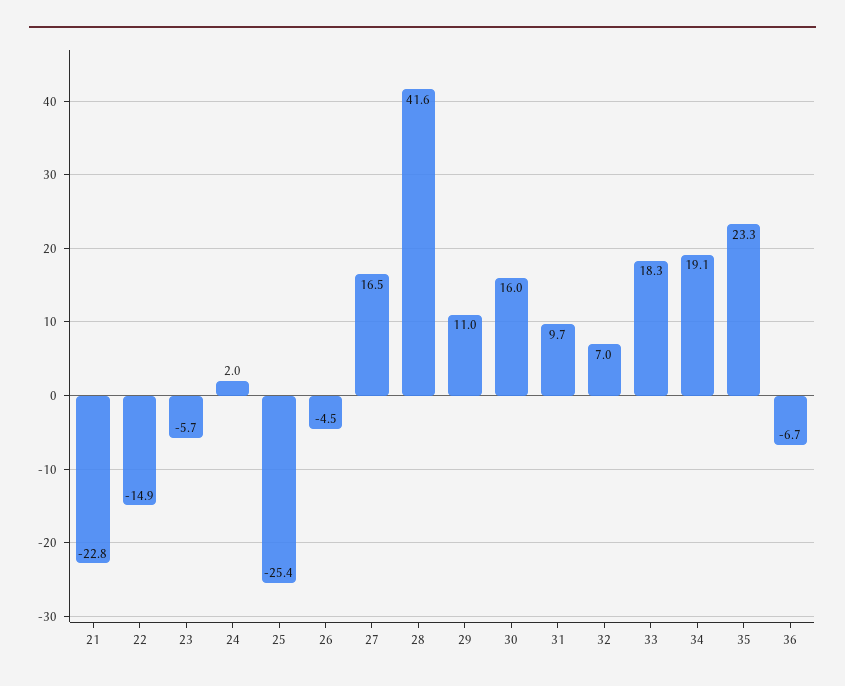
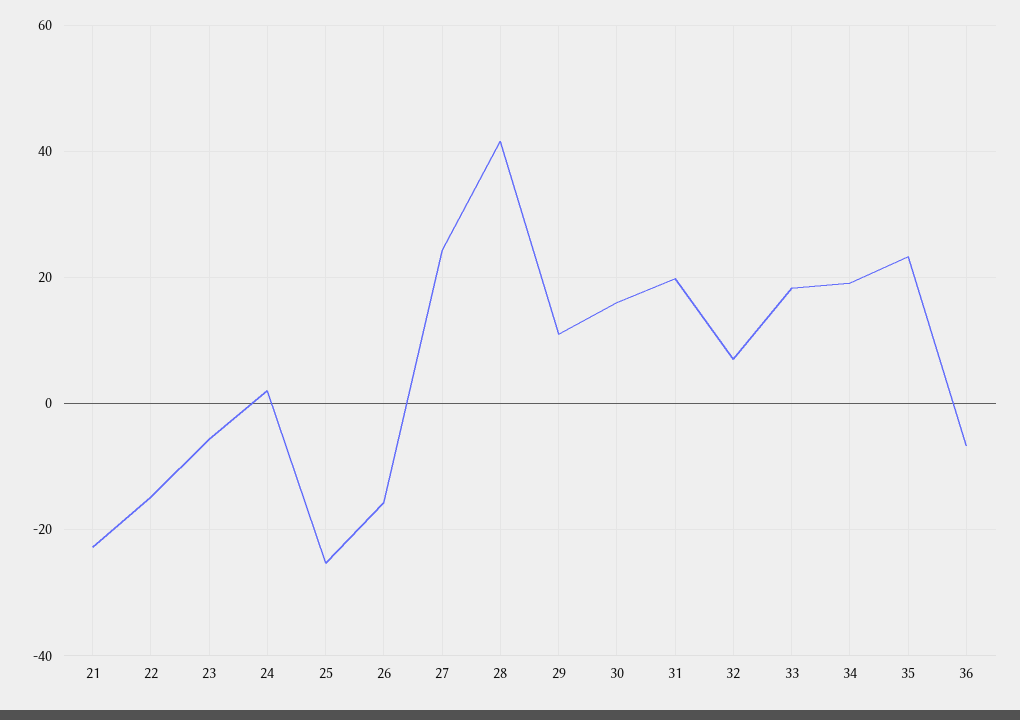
26: -4.5 -> -16
27: 16.5 -> 24
31: 9.7 -> 20

